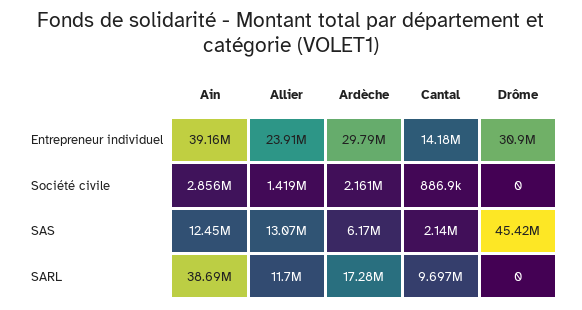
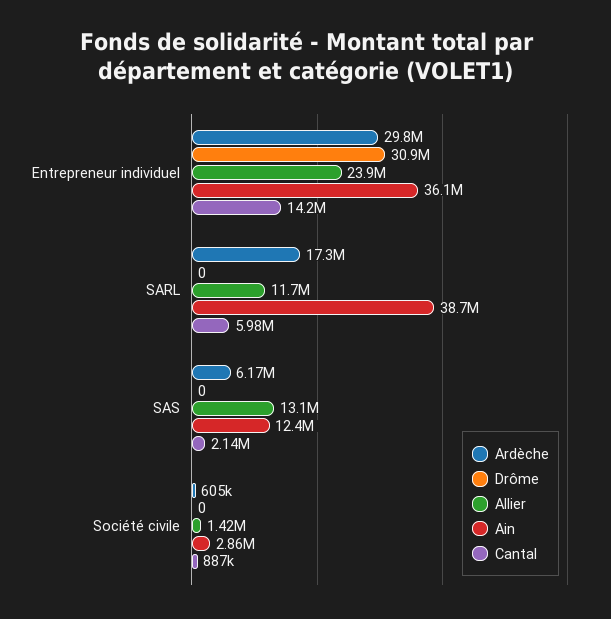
Ain, Entrepreneur individuel: 39160000 -> 36100000
Ardèche, Société civile: 2161000 -> 605000
Drôme, SAS: 45420000 -> 0
Cantal, SARL: 9697000 -> 5980000

